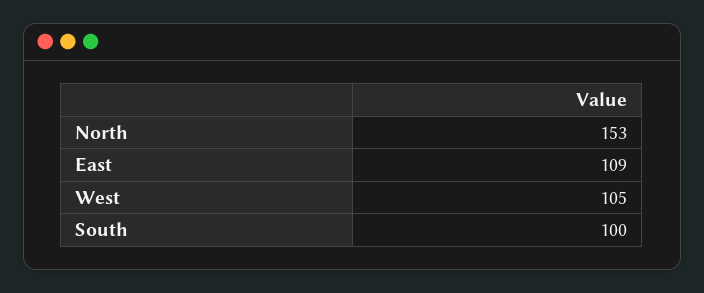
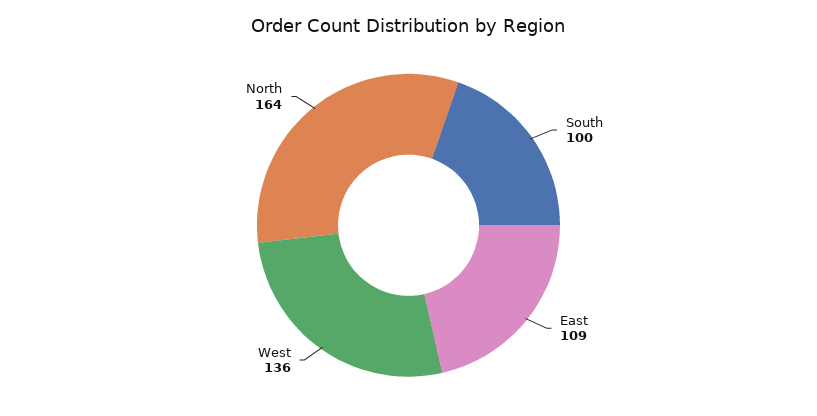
North: 153 -> 164
West: 105 -> 136

